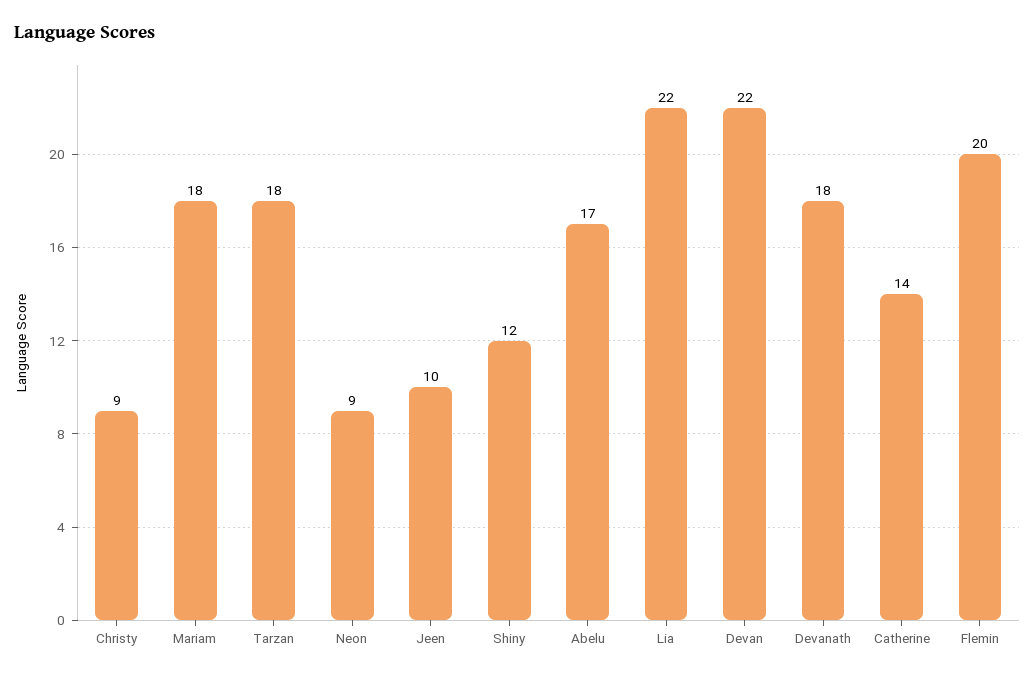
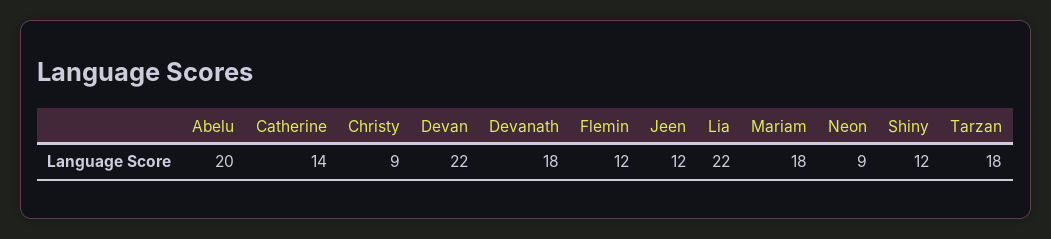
Jeen: 10 -> 12
Abelu: 17 -> 20
Flemin: 20 -> 12

